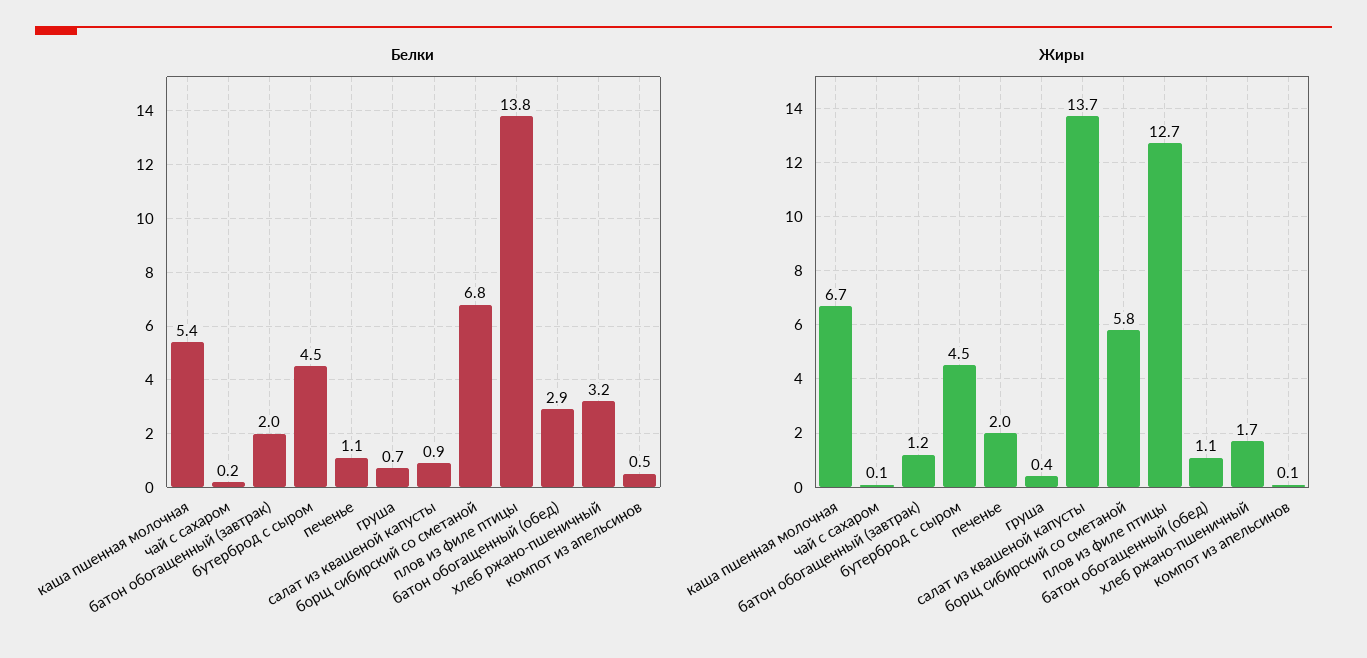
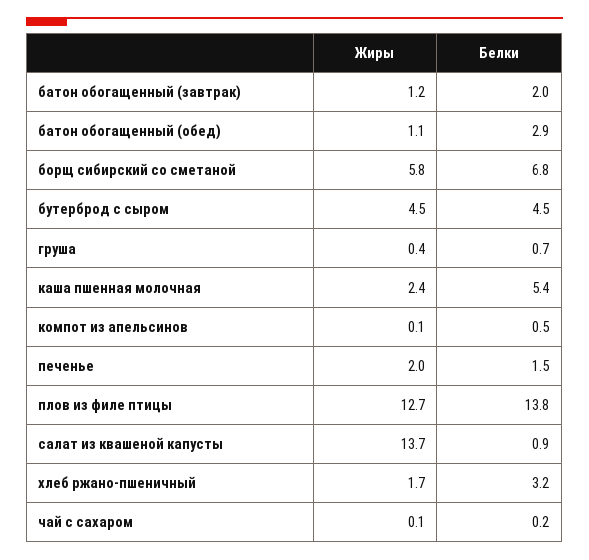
Белки, печенье: 1.1 -> 1.5
Жиры, каша пшенная молочная: 6.7 -> 2.4

